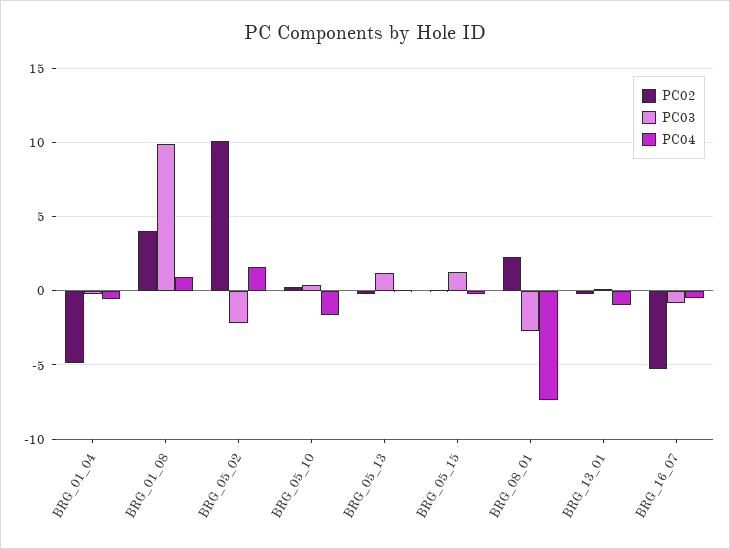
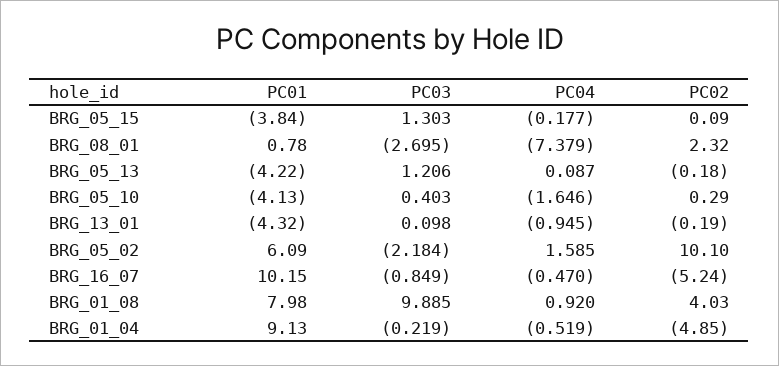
PC01, BRG_05_15: none -> -3.84
PC01, BRG_08_01: none -> 0.78
PC01, BRG_05_13: none -> -4.22
PC01, BRG_05_10: none -> -4.13
PC01, BRG_13_01: none -> -4.32
PC01, BRG_05_02: none -> 6.09
PC01, BRG_16_07: none -> 10.15
PC01, BRG_01_08: none -> 7.98
PC01, BRG_01_04: none -> 9.13

